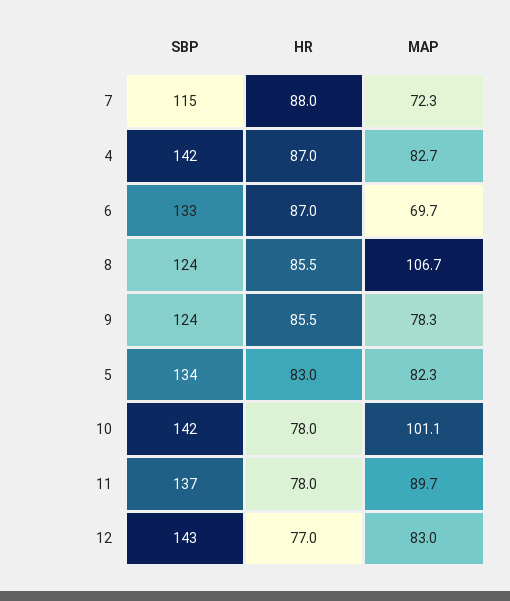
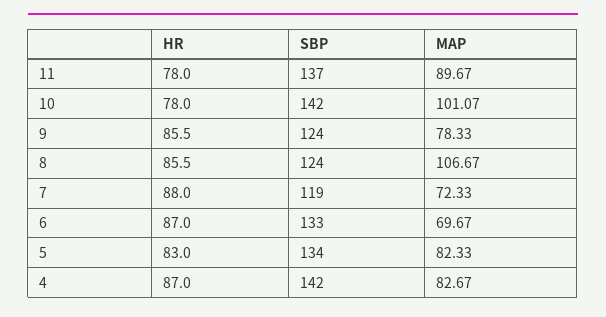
SBP, 7: 115 -> 119
SBP, 12: 143 -> none
HR, 12: 77 -> none
MAP, 12: 83 -> none

